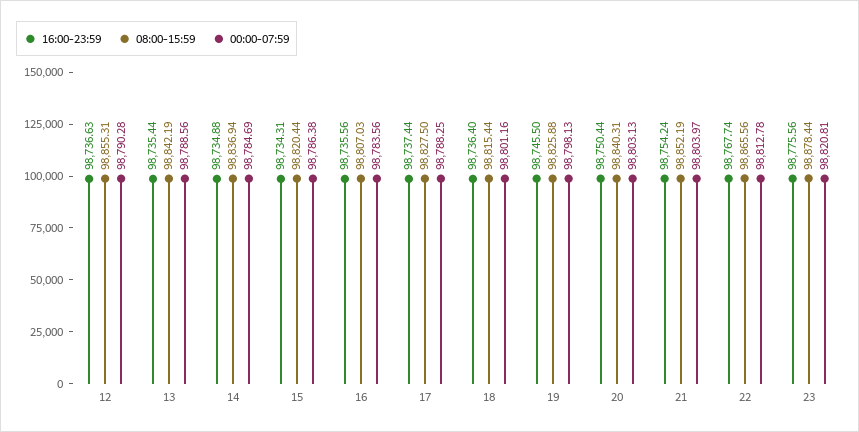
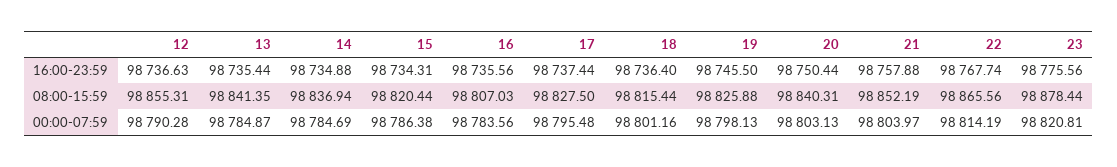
08:00-15:59, 13: 98842.19 -> 98841.35
00:00-07:59, 13: 98788.56 -> 98784.87
00:00-07:59, 17: 98788.25 -> 98795.48
16:00-23:59, 21: 98754.24 -> 98757.88
00:00-07:59, 22: 98812.78 -> 98814.19

